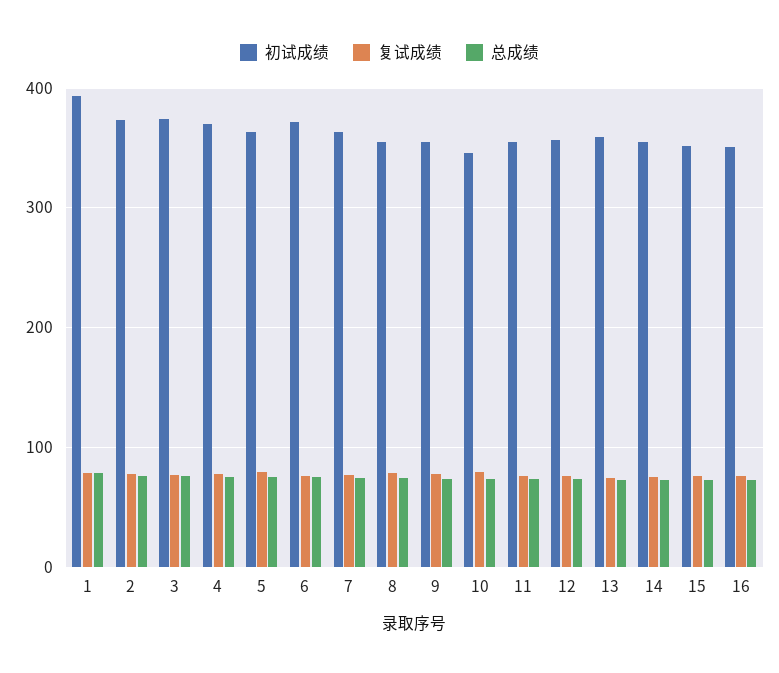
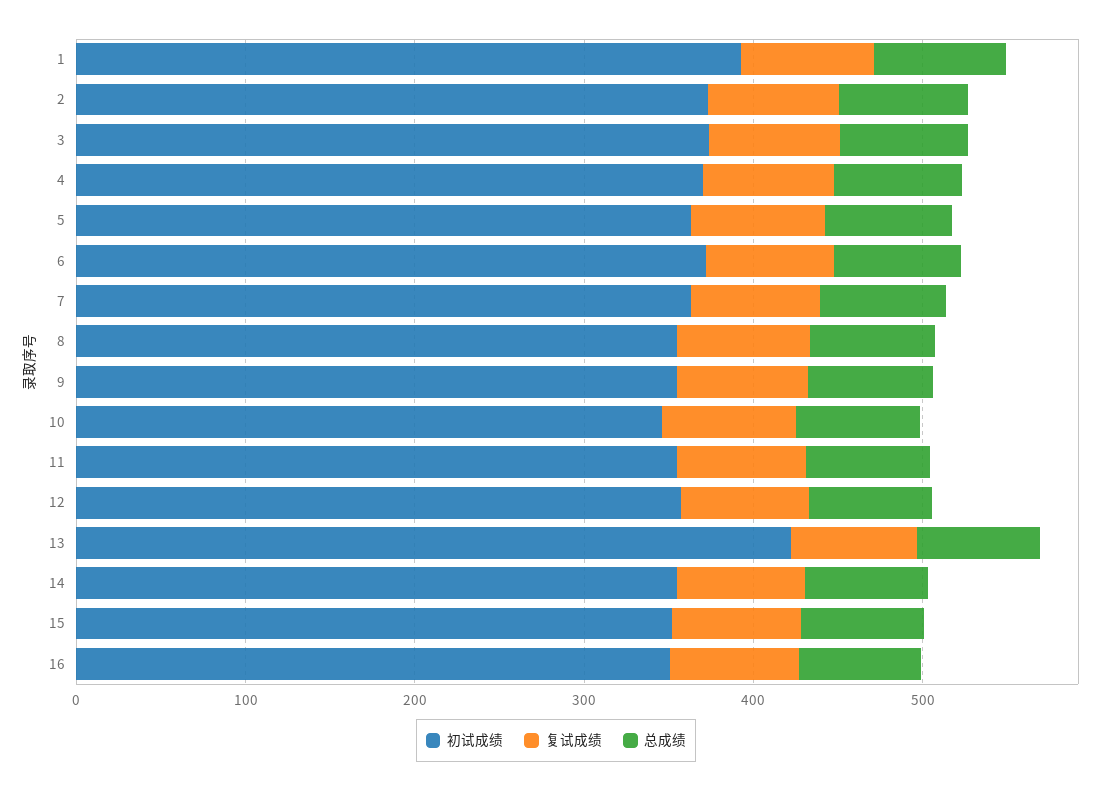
初试成绩, 13: 360 -> 420

